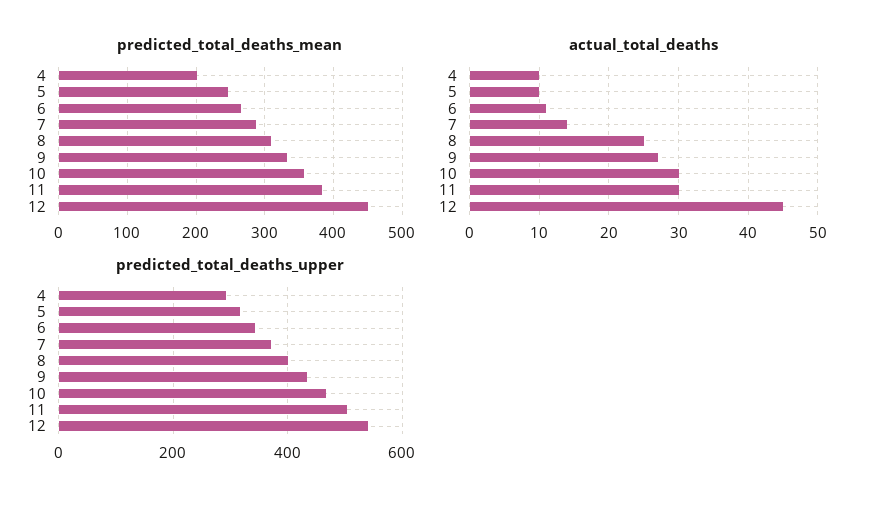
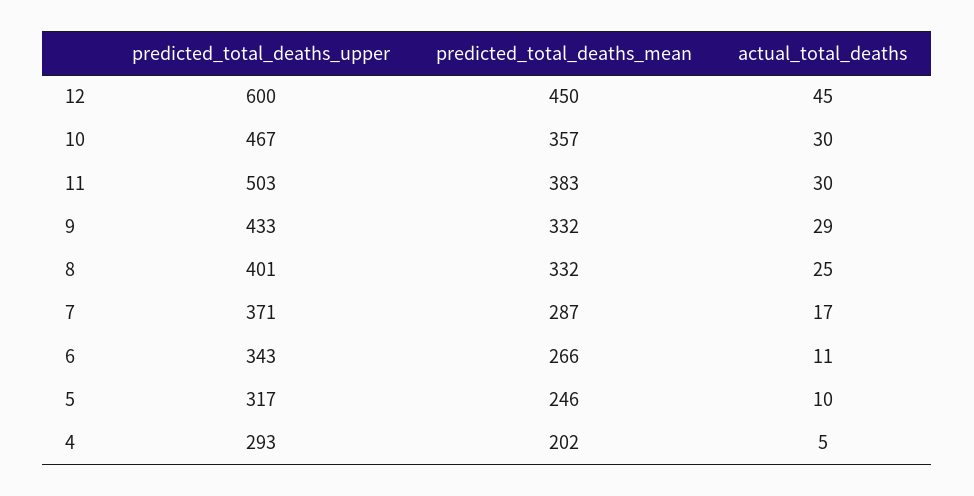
predicted_total_deaths_mean, 8: 310 -> 332
actual_total_deaths, 4: 10 -> 5
actual_total_deaths, 7: 14 -> 17
actual_total_deaths, 9: 27 -> 29
predicted_total_deaths_upper, 12: 540 -> 600

